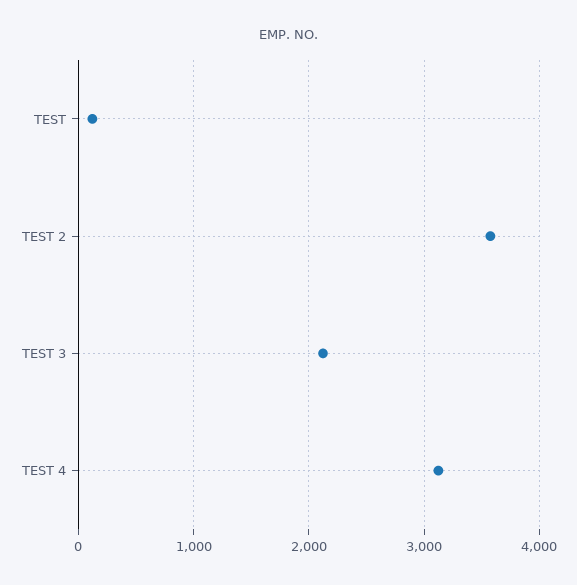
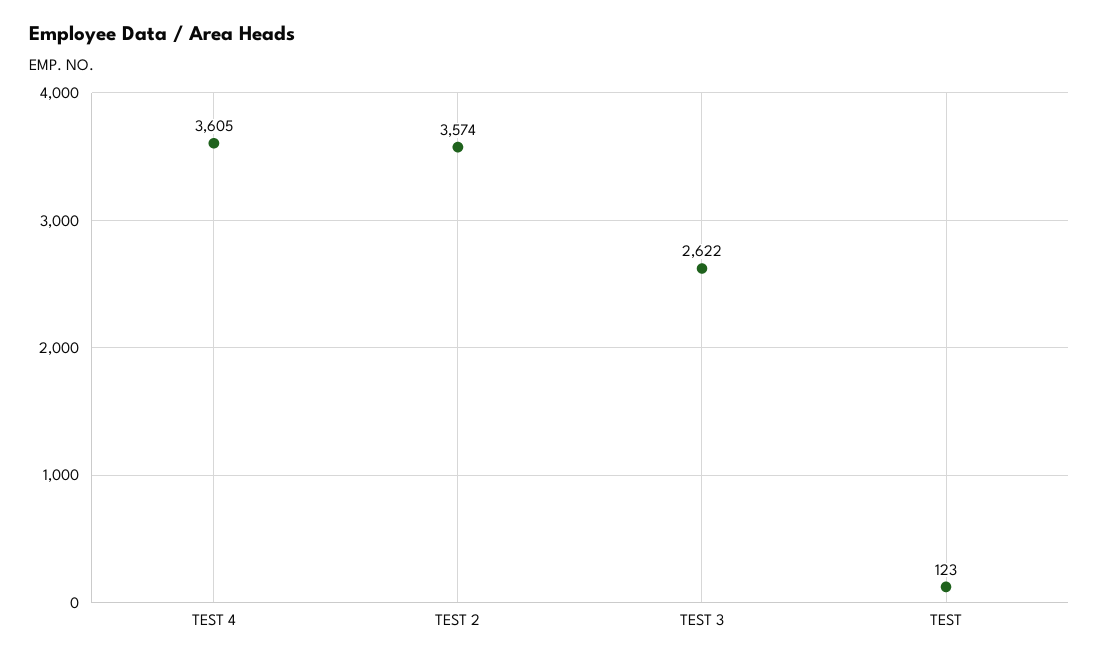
TEST 3: 2100 -> 2622
TEST 4: 3100 -> 3605

